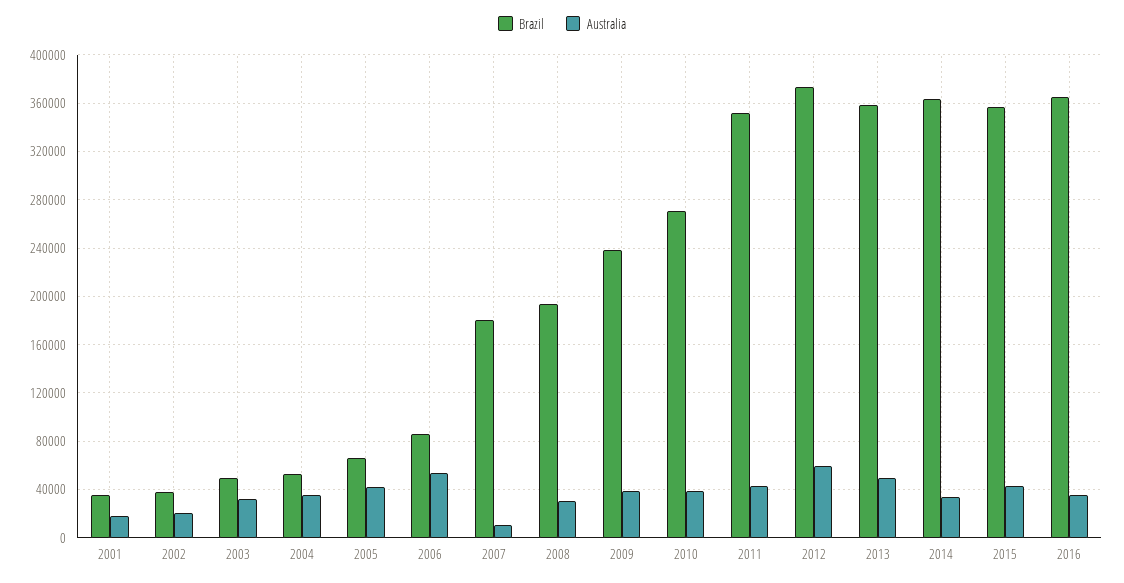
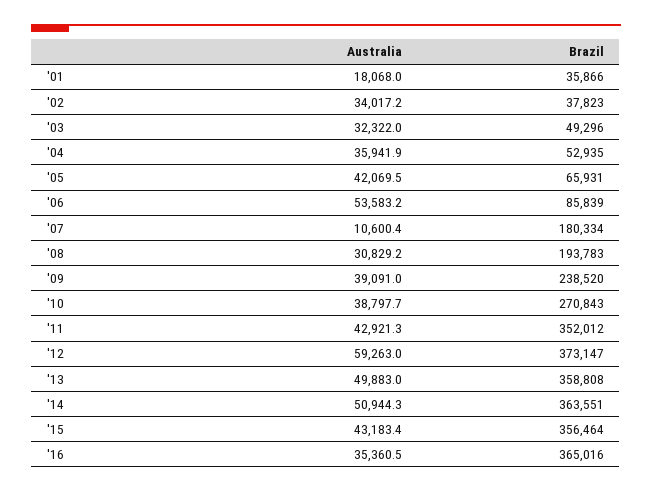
Australia, 2002: 20000 -> 34017.2
Australia, 2014: 35000 -> 50944.3

